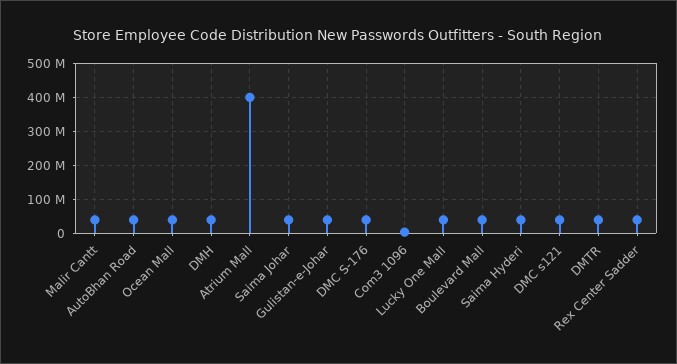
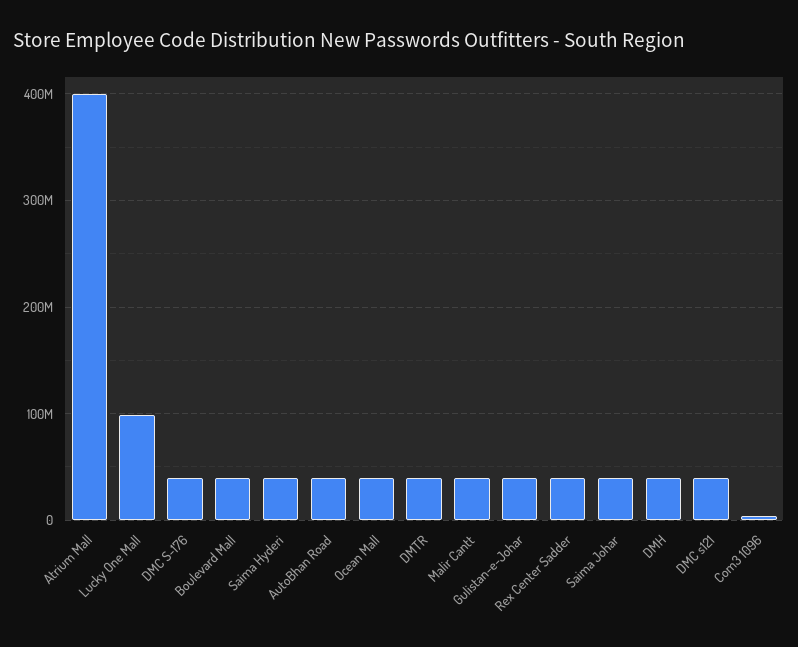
Lucky One Mall: 40000000 -> 100000000

